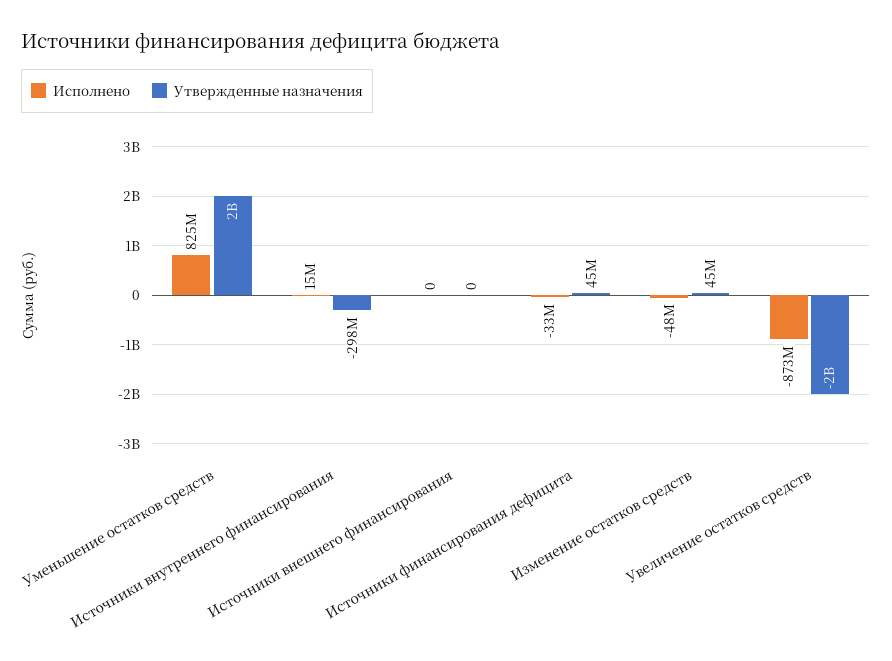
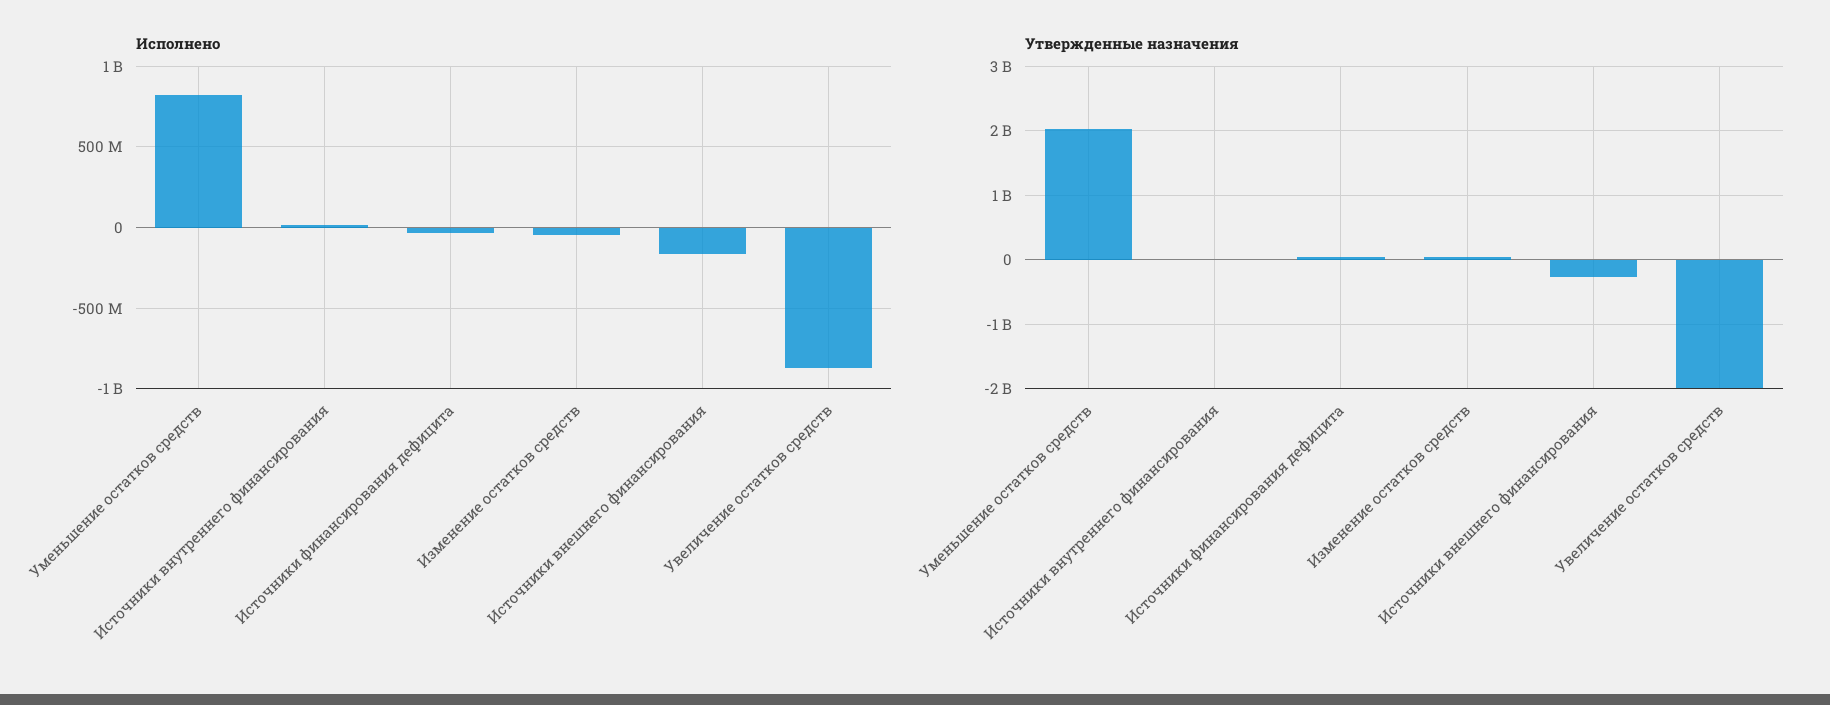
Утвержденные назначения, Источники внутреннего финансирования: -298000000 -> 0
Исполнено, Источники внешнего финансирования: 0 -> -150000000
Утвержденные назначения, Источники внешнего финансирования: 0 -> -300000000

